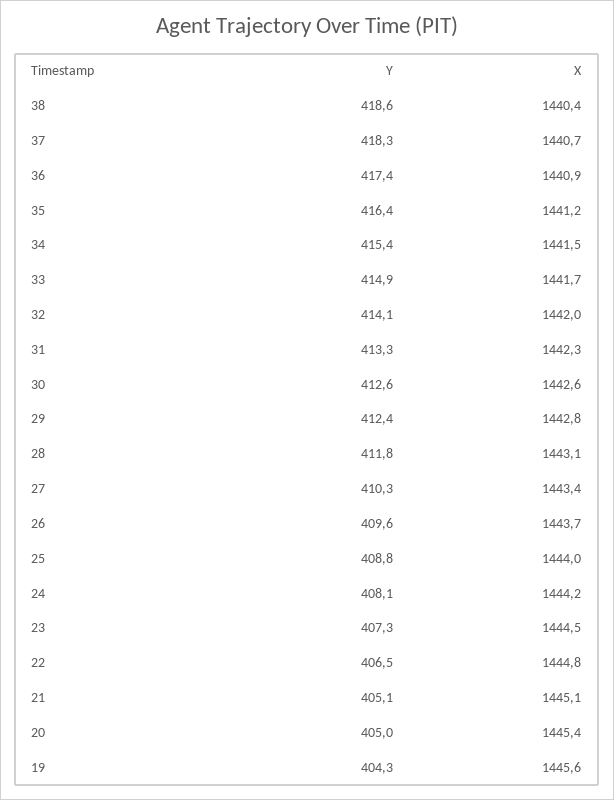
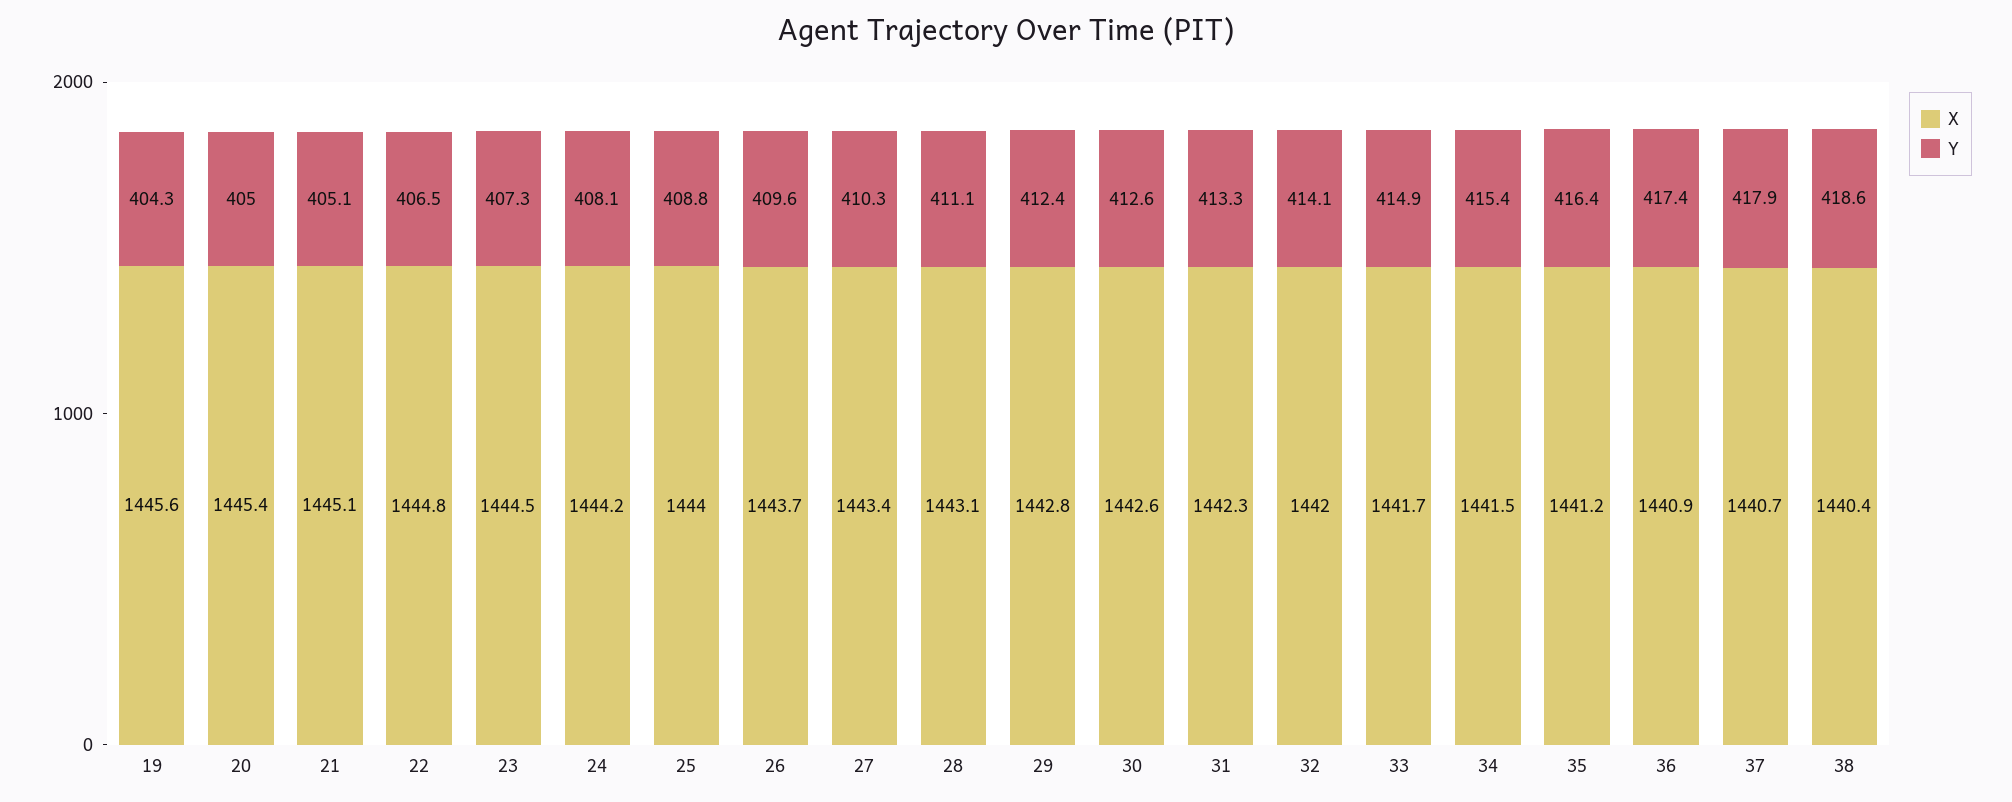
Y, 37: 418.3 -> 417.9
Y, 28: 411.8 -> 411.1

